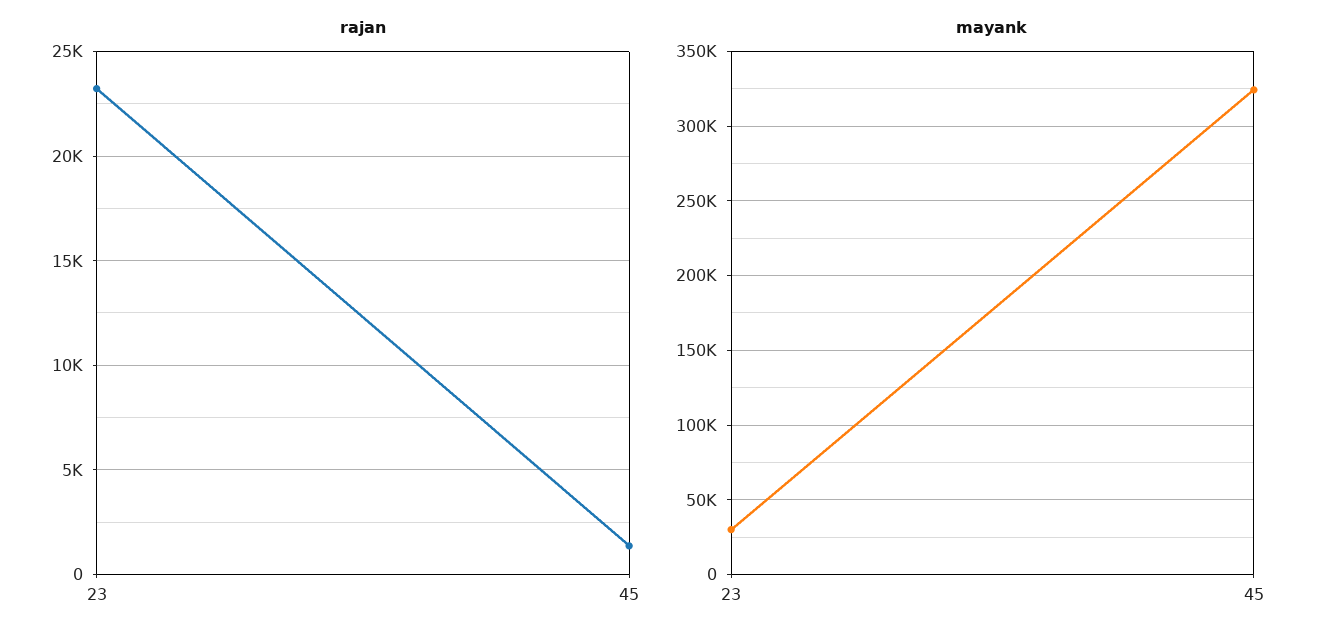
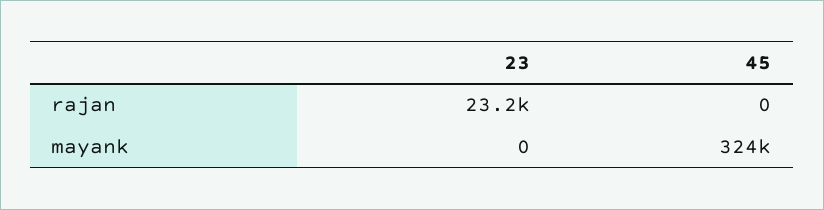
rajan, 45: 1500 -> 0
mayank, 23: 30000 -> 0

